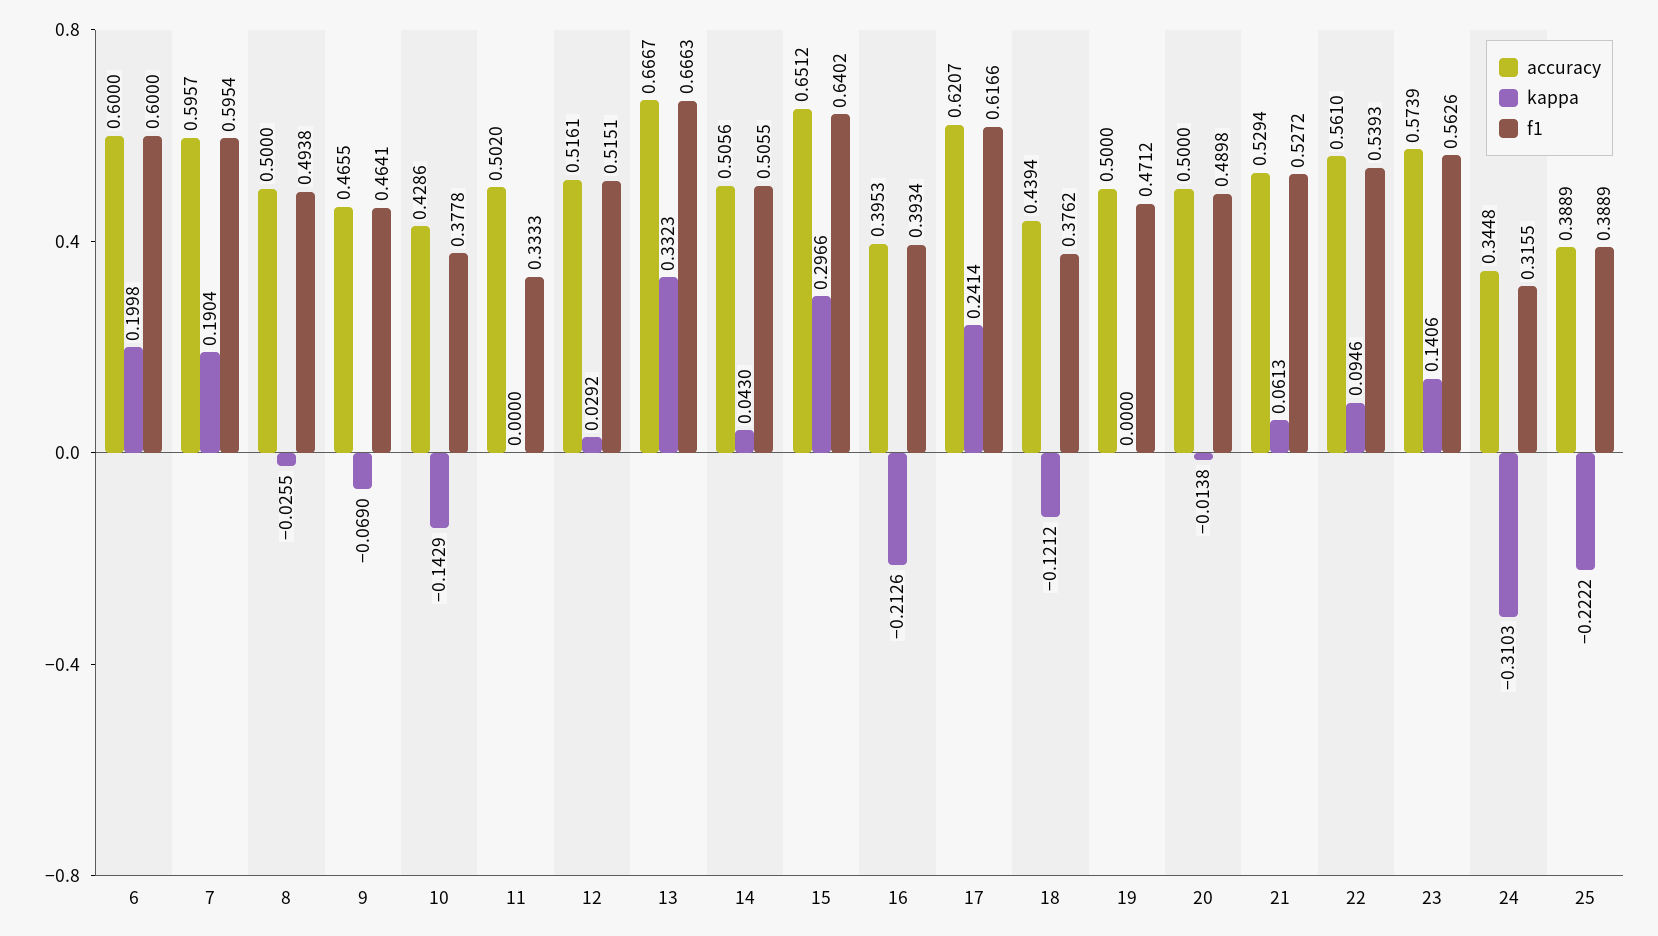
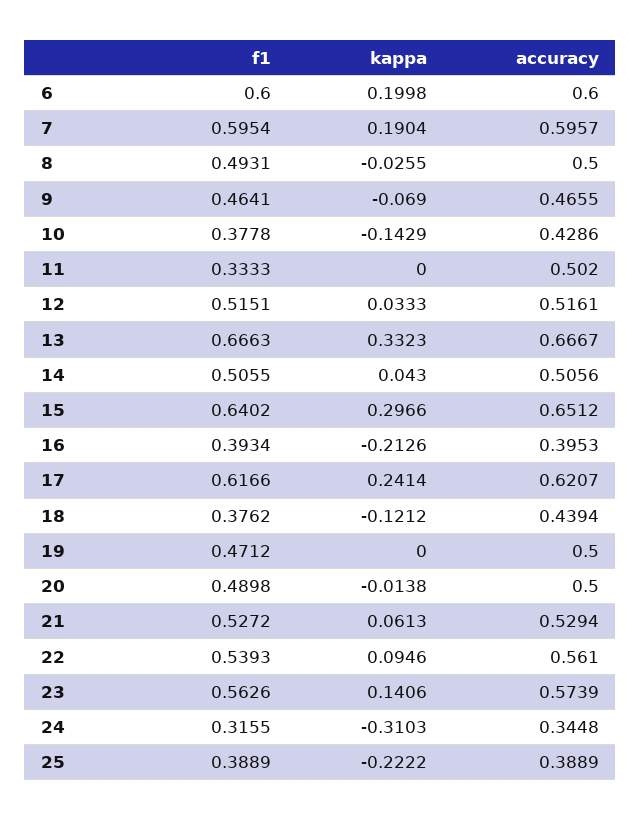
f1, 8: 0.4938 -> 0.4931
kappa, 12: 0.0292 -> 0.0333

